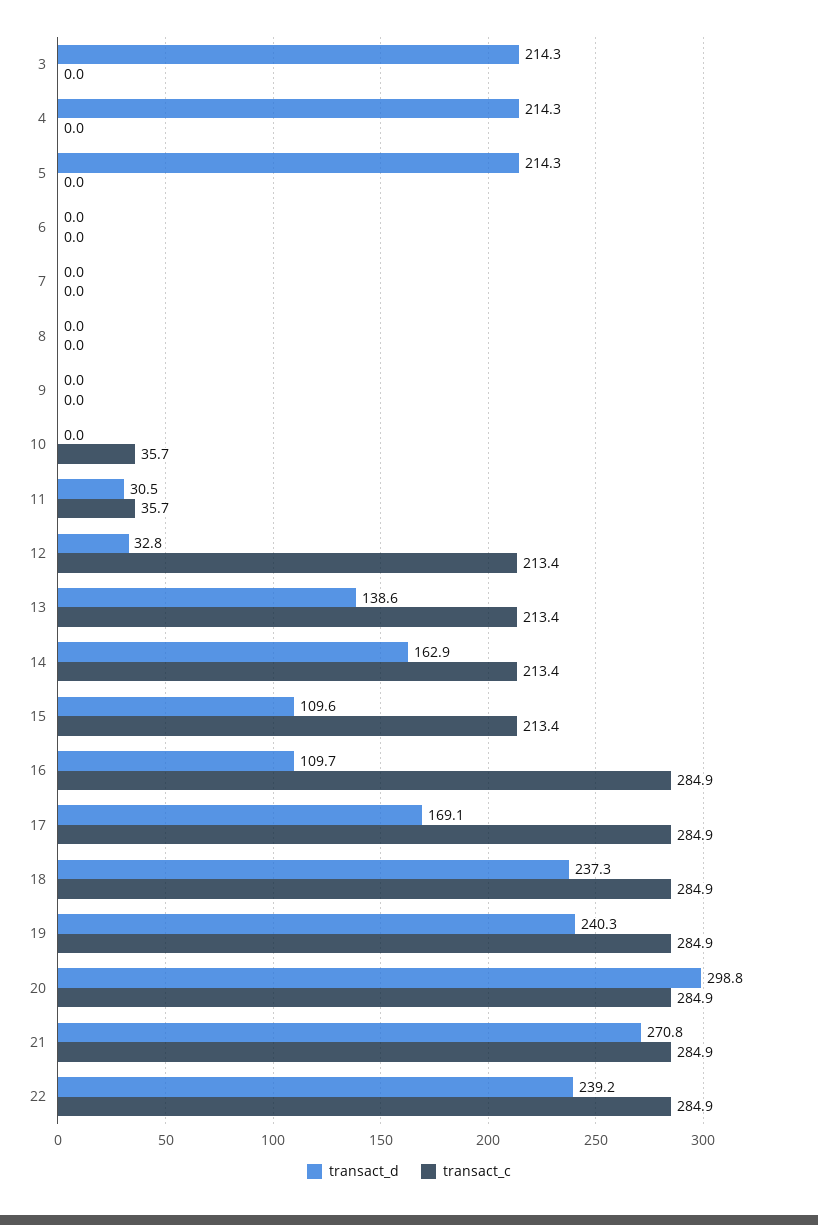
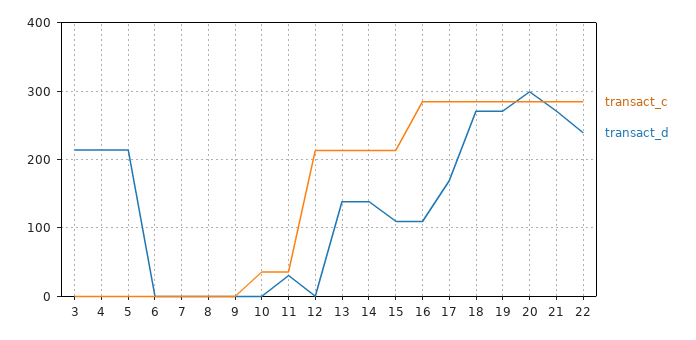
transact_d, 12: 32.8 -> 0
transact_d, 14: 162.9 -> 140
transact_d, 18: 237.3 -> 270
transact_d, 19: 240.3 -> 270

